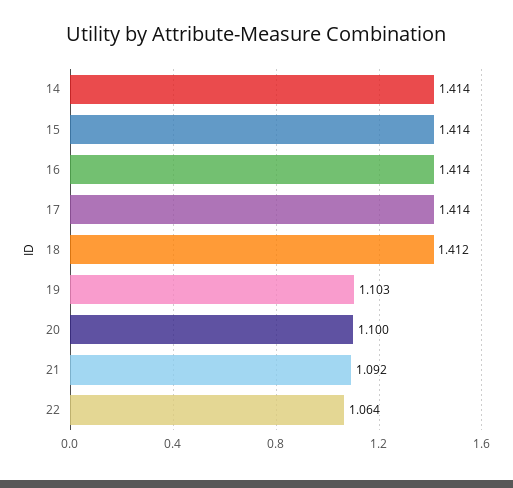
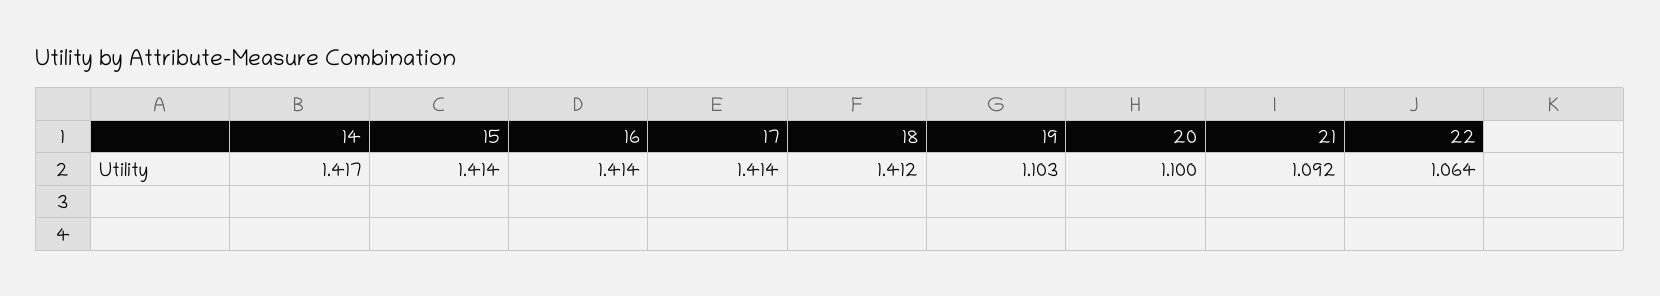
14: 1.414 -> 1.417

